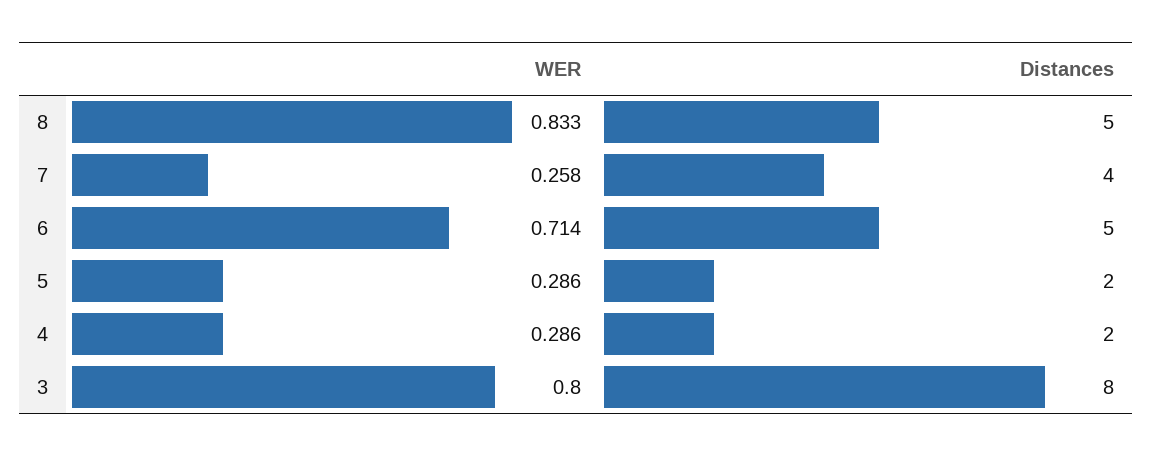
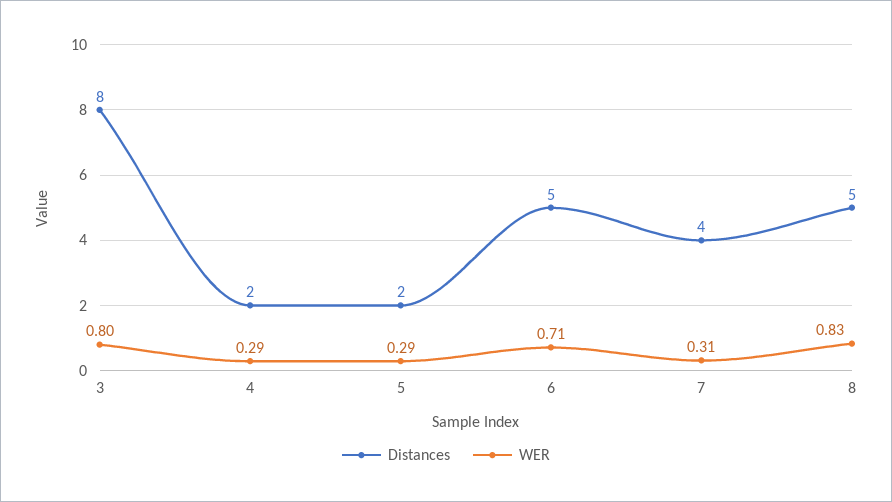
WER, 7: 0.258 -> 0.31

